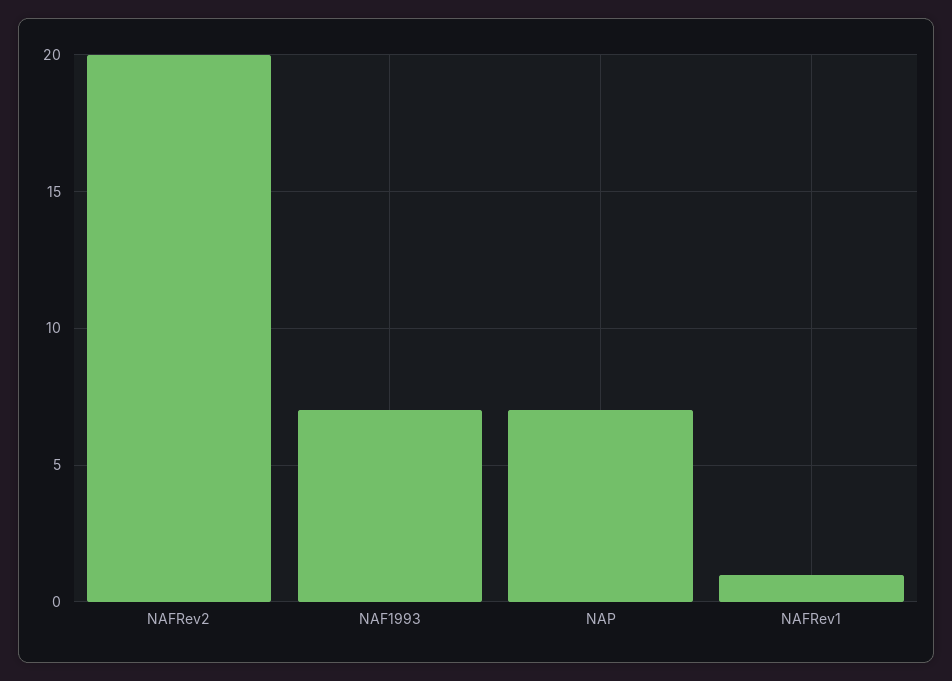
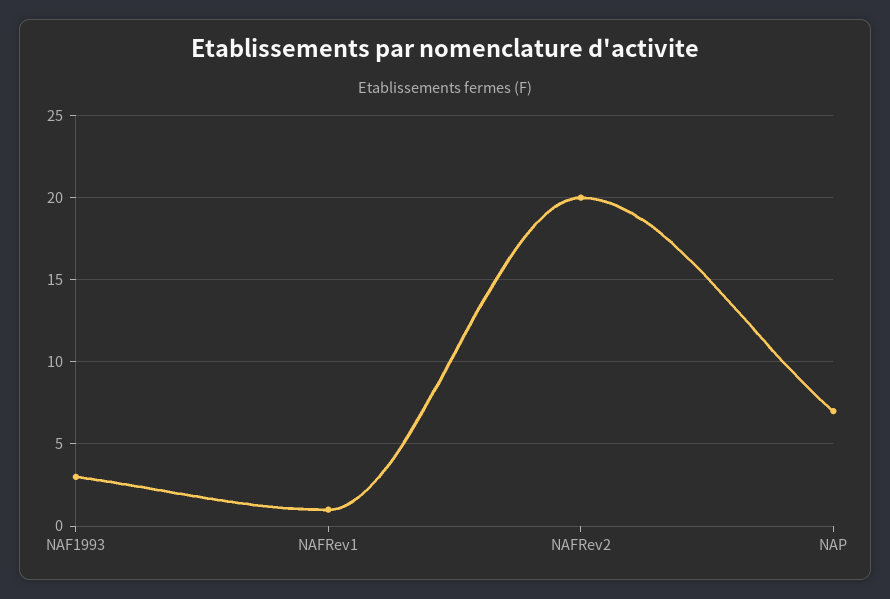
NAF1993: 7 -> 3

